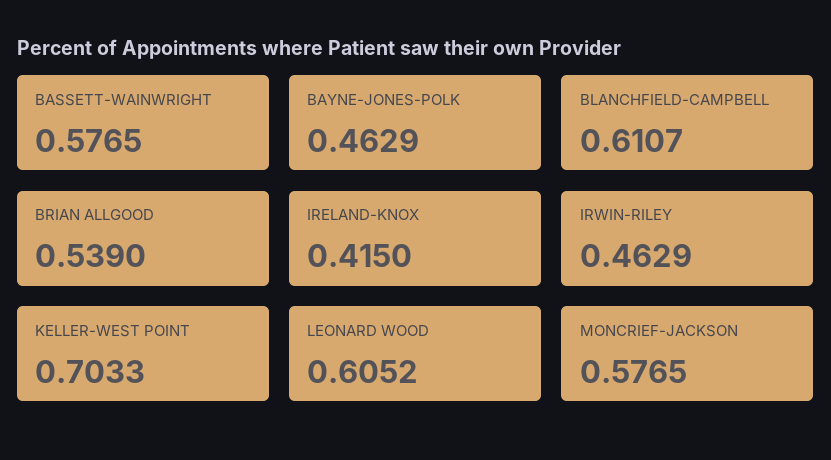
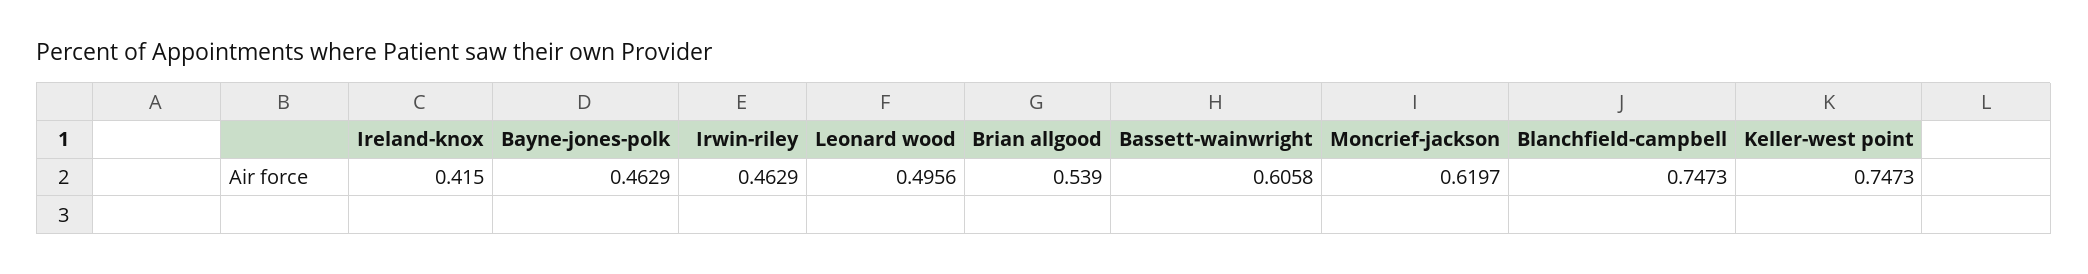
BASSETT-WAINWRIGHT: 0.5765 -> 0.6058
BLANCHFIELD-CAMPBELL: 0.6107 -> 0.7473
KELLER-WEST POINT: 0.7033 -> 0.7473
LEONARD WOOD: 0.6052 -> 0.4956
MONCRIEF-JACKSON: 0.5765 -> 0.6197

